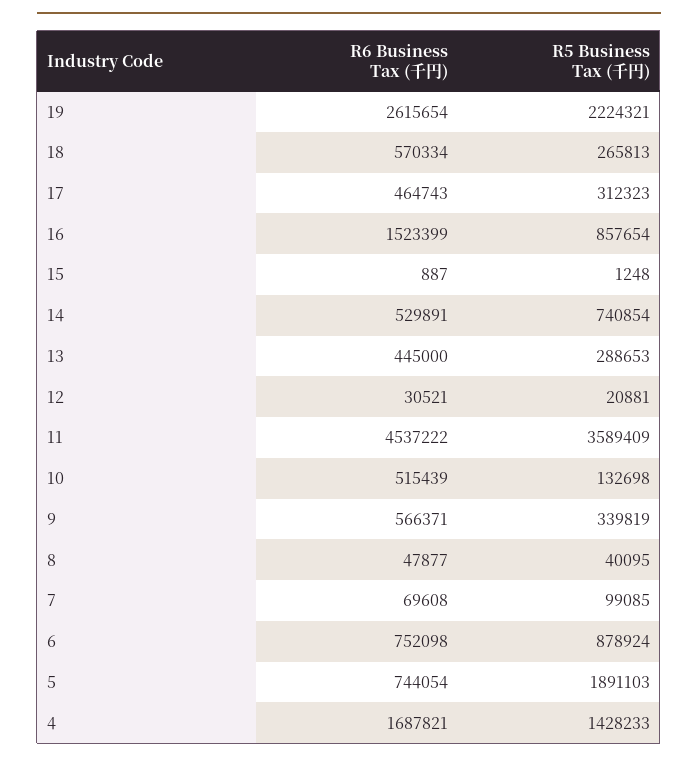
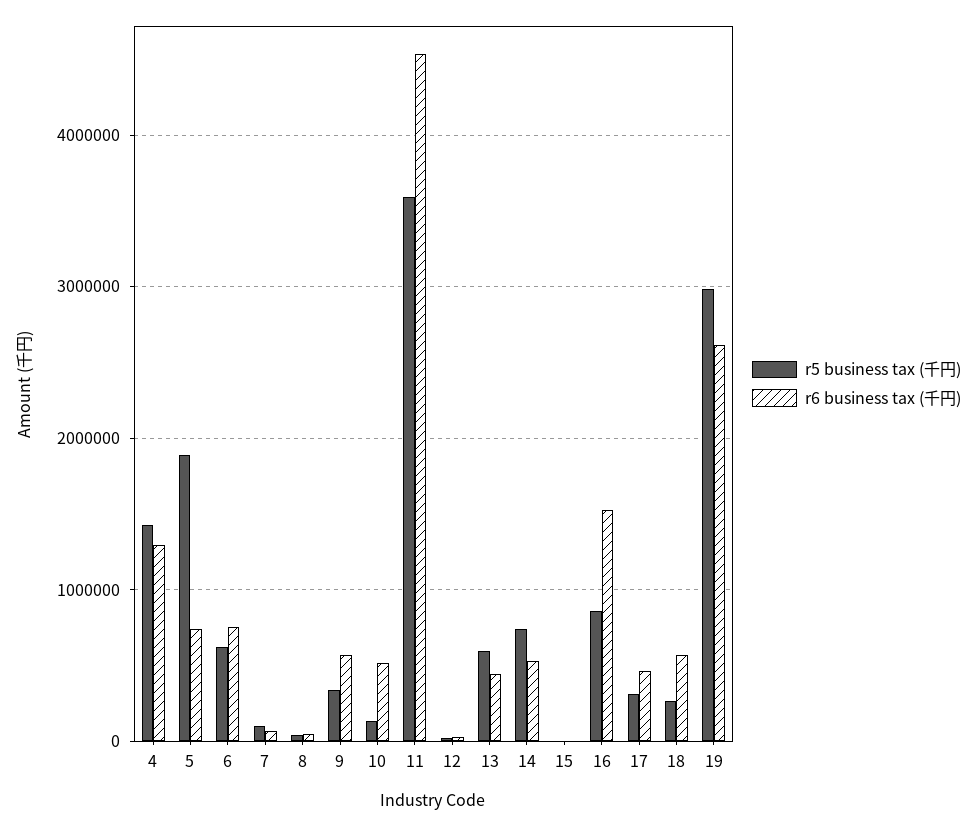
R5 Business Tax (千円), 19: 2224321 -> 3000000
R5 Business Tax (千円), 13: 288653 -> 600000
R5 Business Tax (千円), 6: 878924 -> 600000
R6 Business Tax (千円), 4: 1687821 -> 1300000

